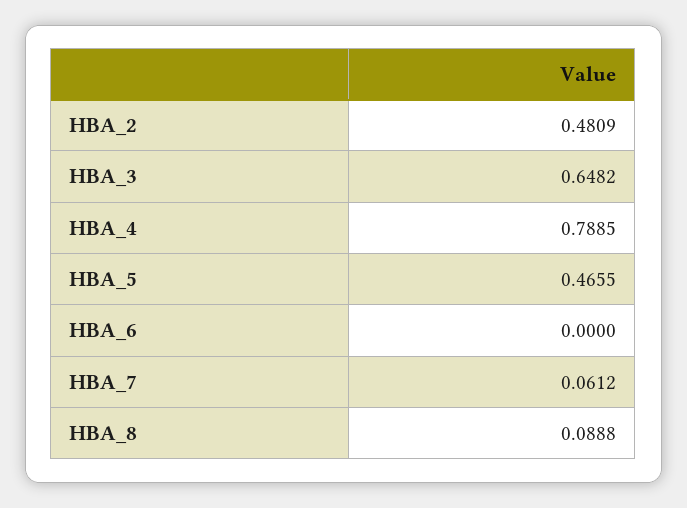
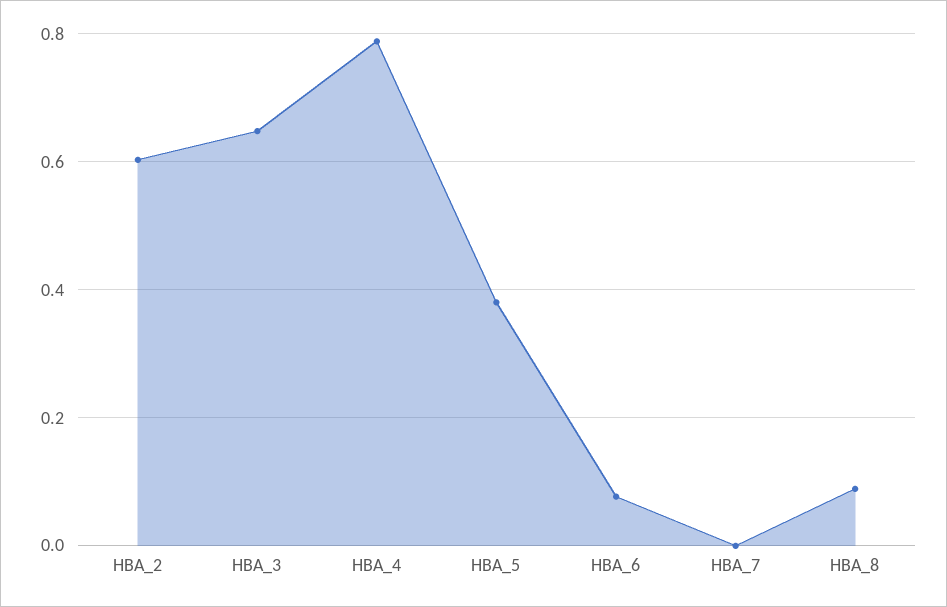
HBA_2: 0.4809 -> 0.6
HBA_5: 0.4655 -> 0.38
HBA_6: 0 -> 0.08
HBA_7: 0.0612 -> 0

